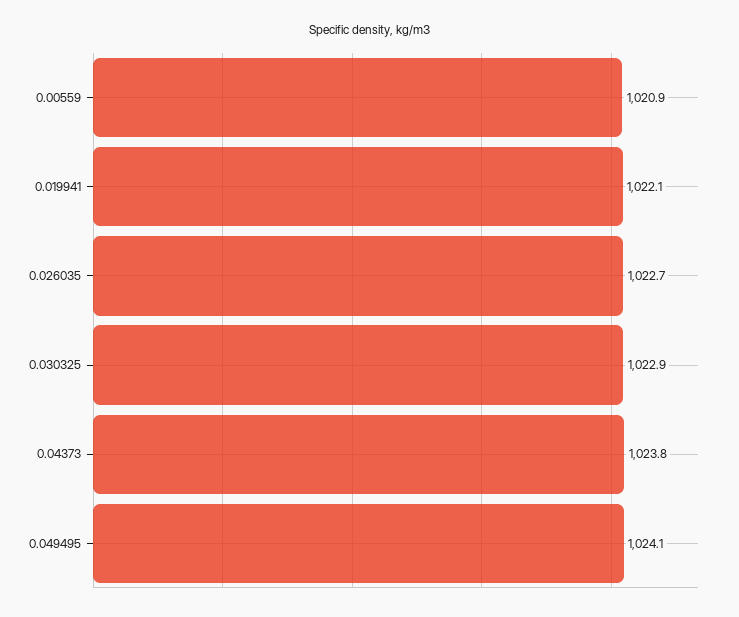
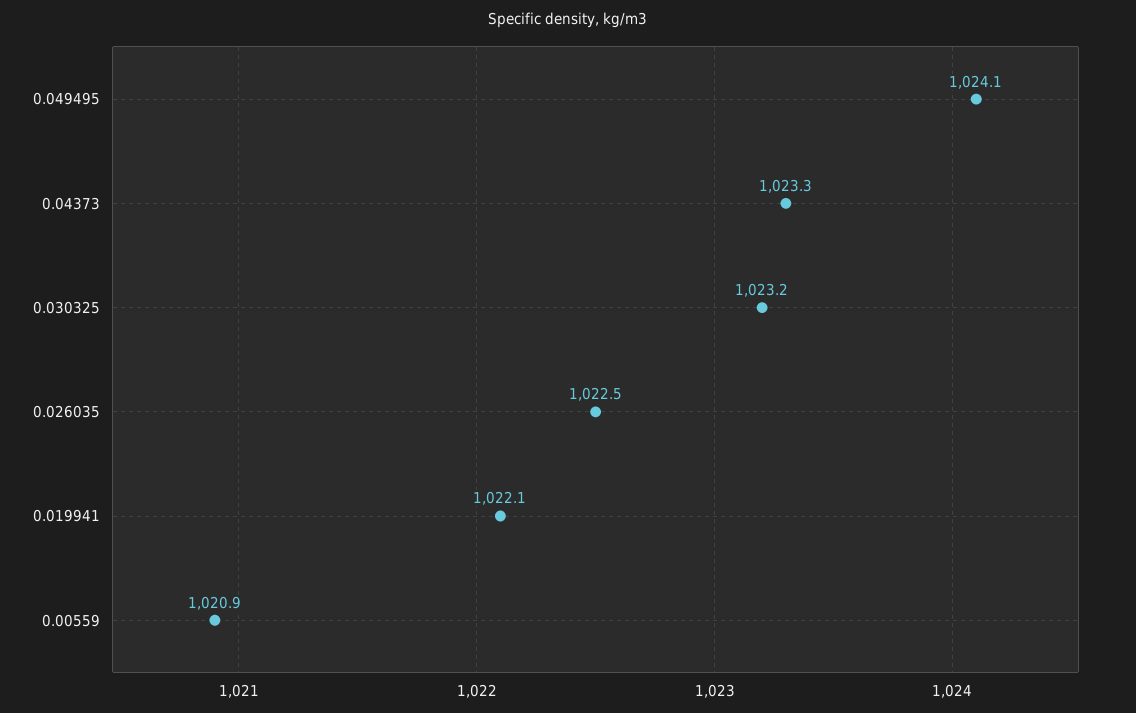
0.026035: 1022.7 -> 1022.5
0.030325: 1022.9 -> 1023.2
0.04373: 1023.8 -> 1023.3

